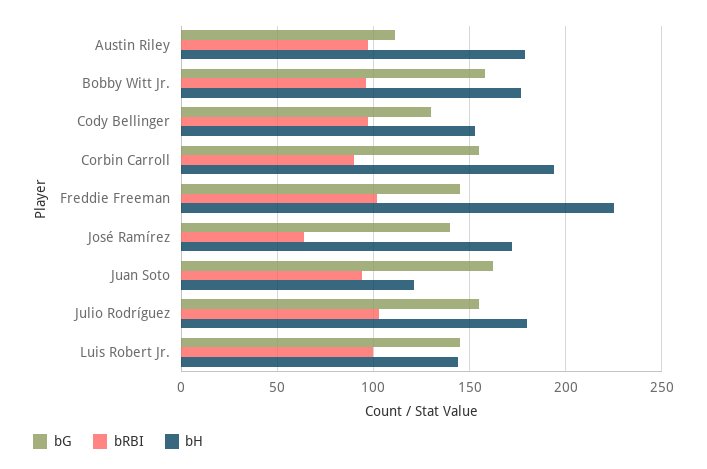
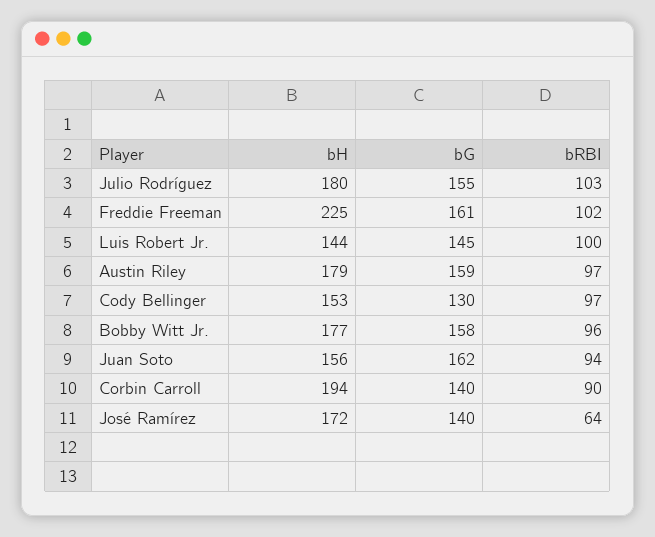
bG, Austin Riley: 110 -> 159
bG, Corbin Carroll: 155 -> 140
bG, Freddie Freeman: 145 -> 161
bH, Juan Soto: 120 -> 156

